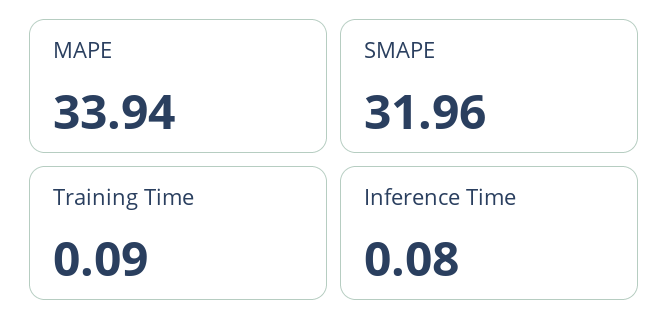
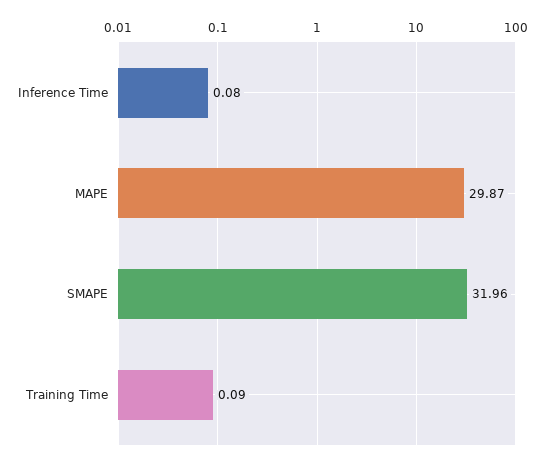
MAPE: 33.94 -> 29.87

